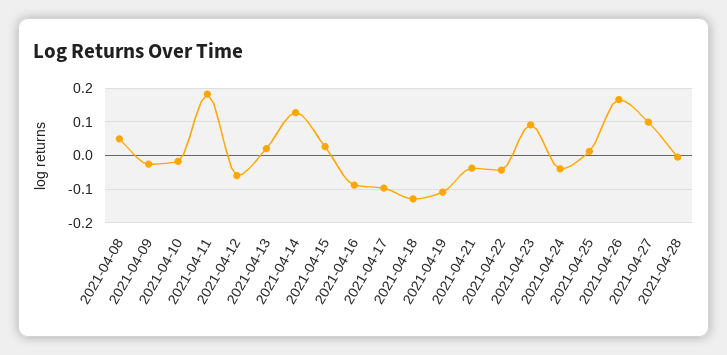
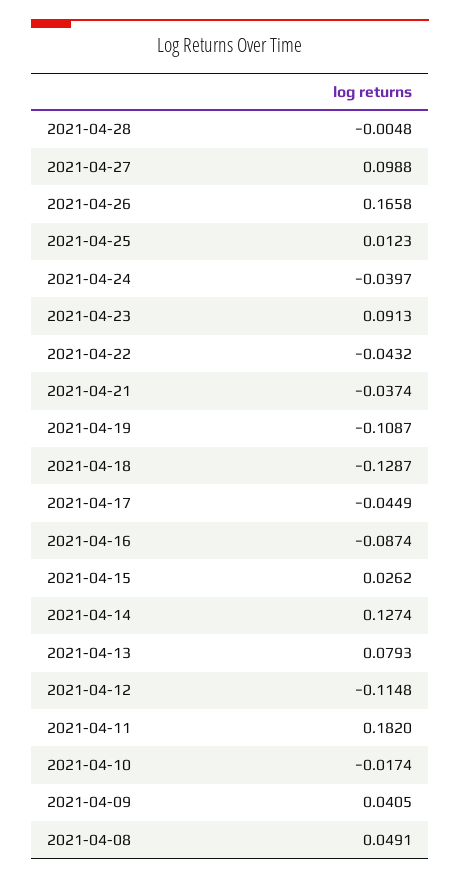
2021-04-09: -0.02 -> 0.0405
2021-04-12: -0.06 -> -0.1148
2021-04-13: 0.02 -> 0.0793
2021-04-17: -0.1 -> -0.0449

